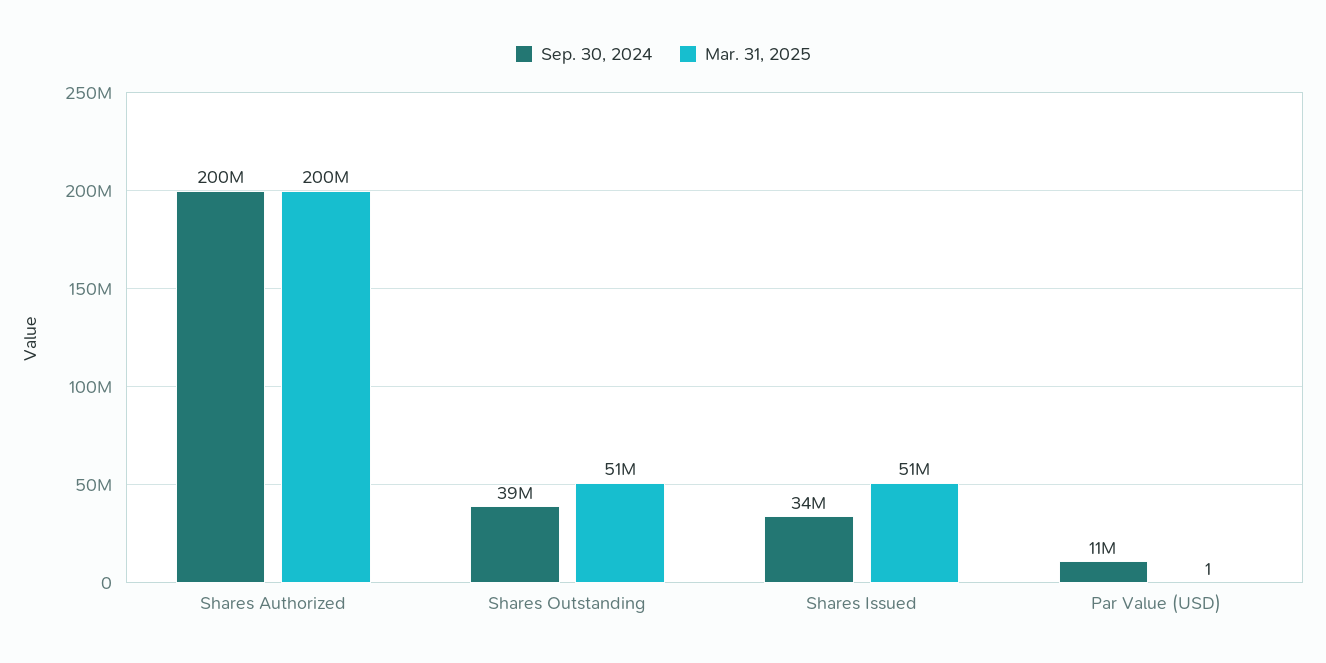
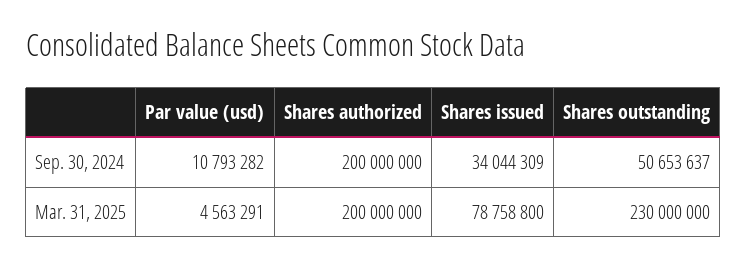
Sep. 30, 2024, Shares Outstanding: 39000000 -> 50653637
Mar. 31, 2025, Shares Outstanding: 51000000 -> 230000000
Mar. 31, 2025, Shares Issued: 51000000 -> 78758800
Mar. 31, 2025, Par Value (USD): 1 -> 4563291

